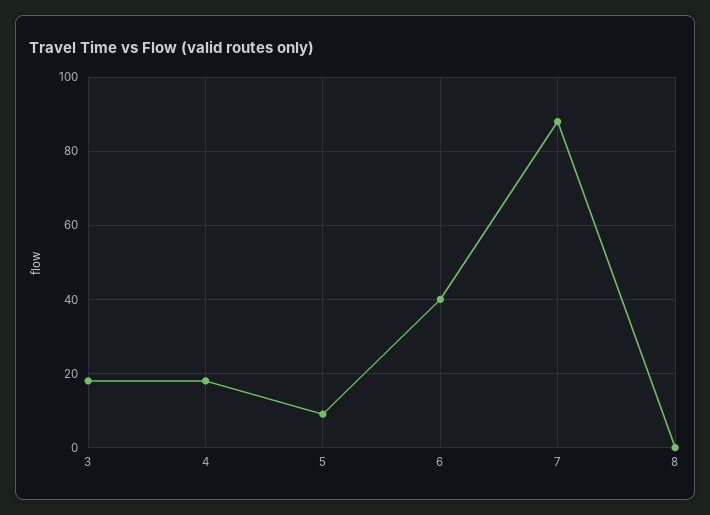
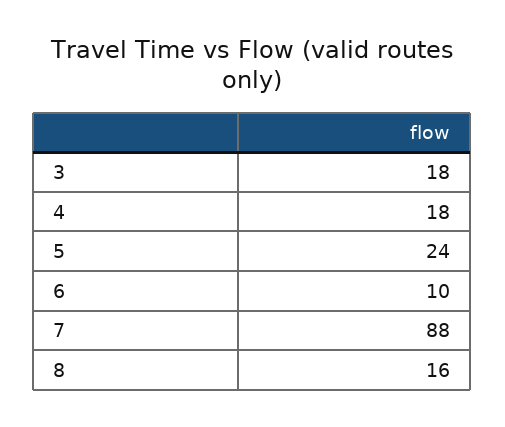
5: 10 -> 24
6: 40 -> 10
8: 0 -> 16

